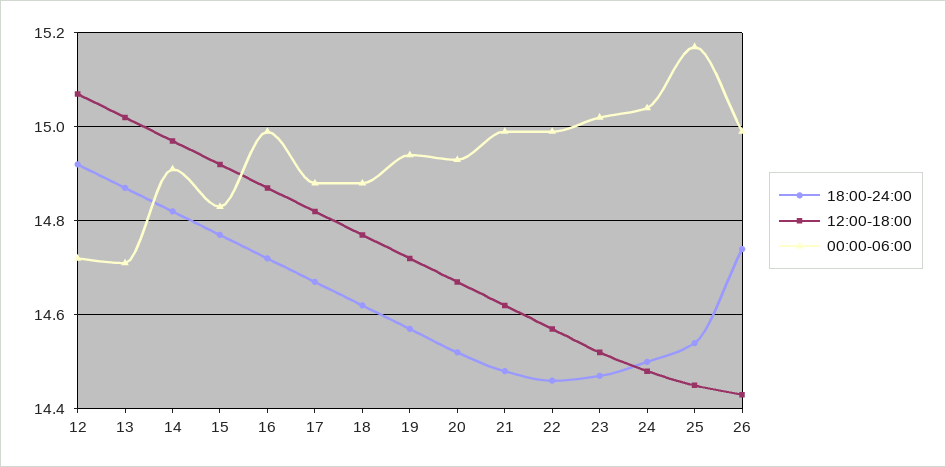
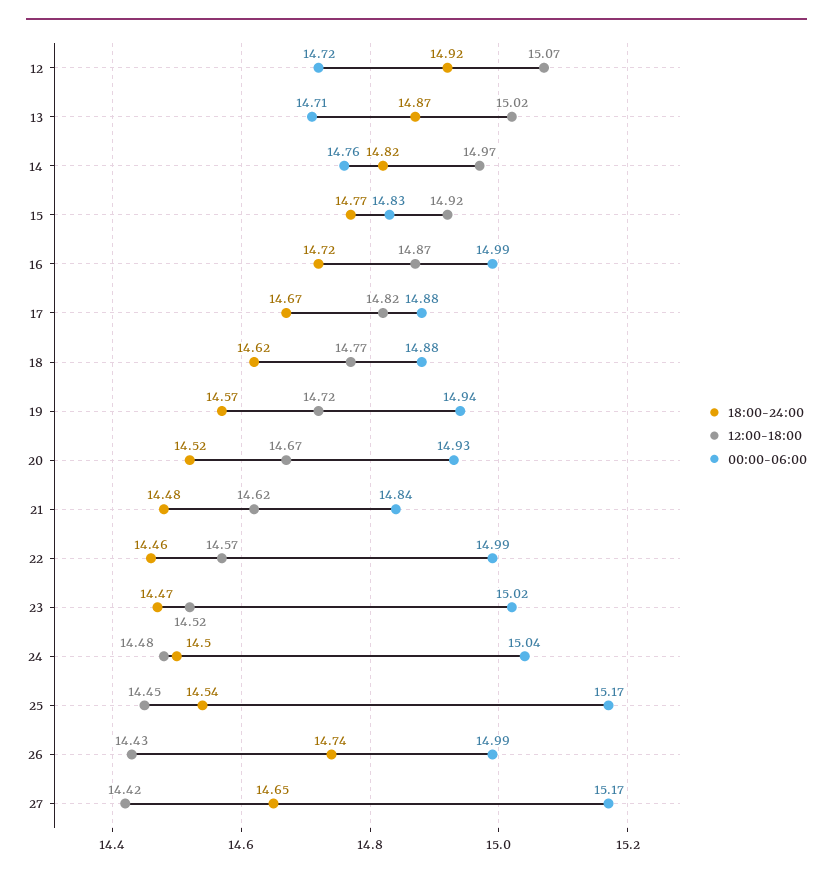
00:00-06:00, 14: 14.9 -> 14.76
00:00-06:00, 21: 15 -> 14.84
18:00-24:00, 27: none -> 14.65
12:00-18:00, 27: none -> 14.42
00:00-06:00, 27: none -> 15.17

